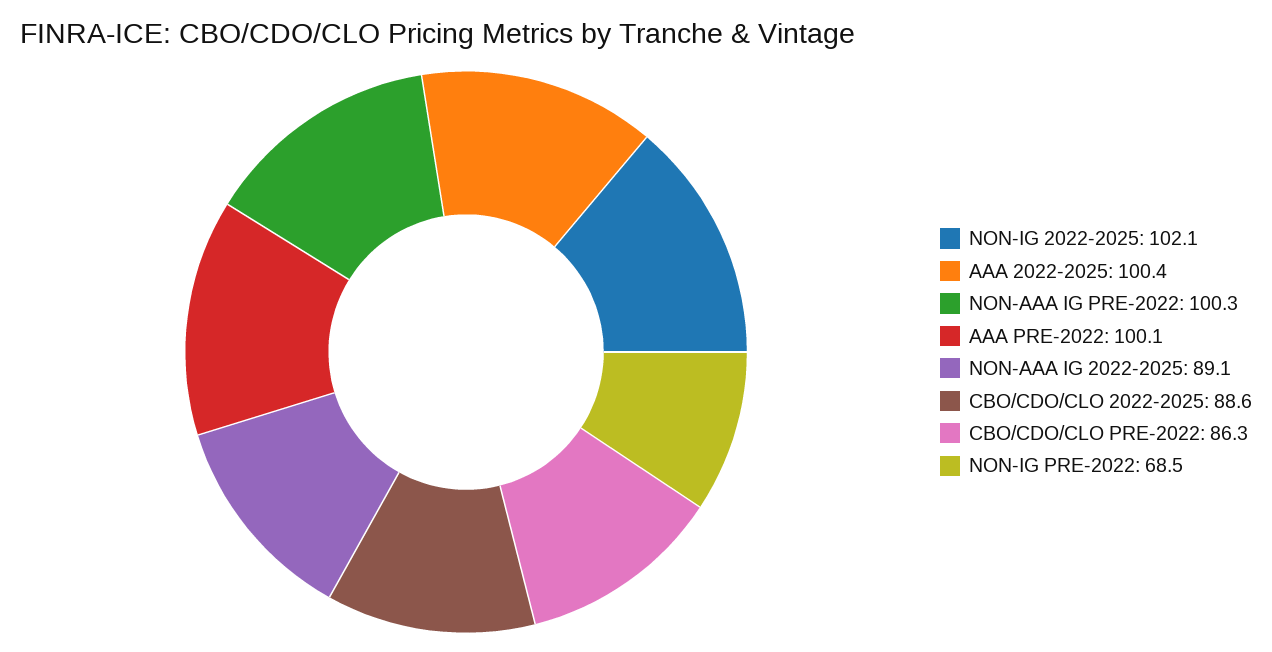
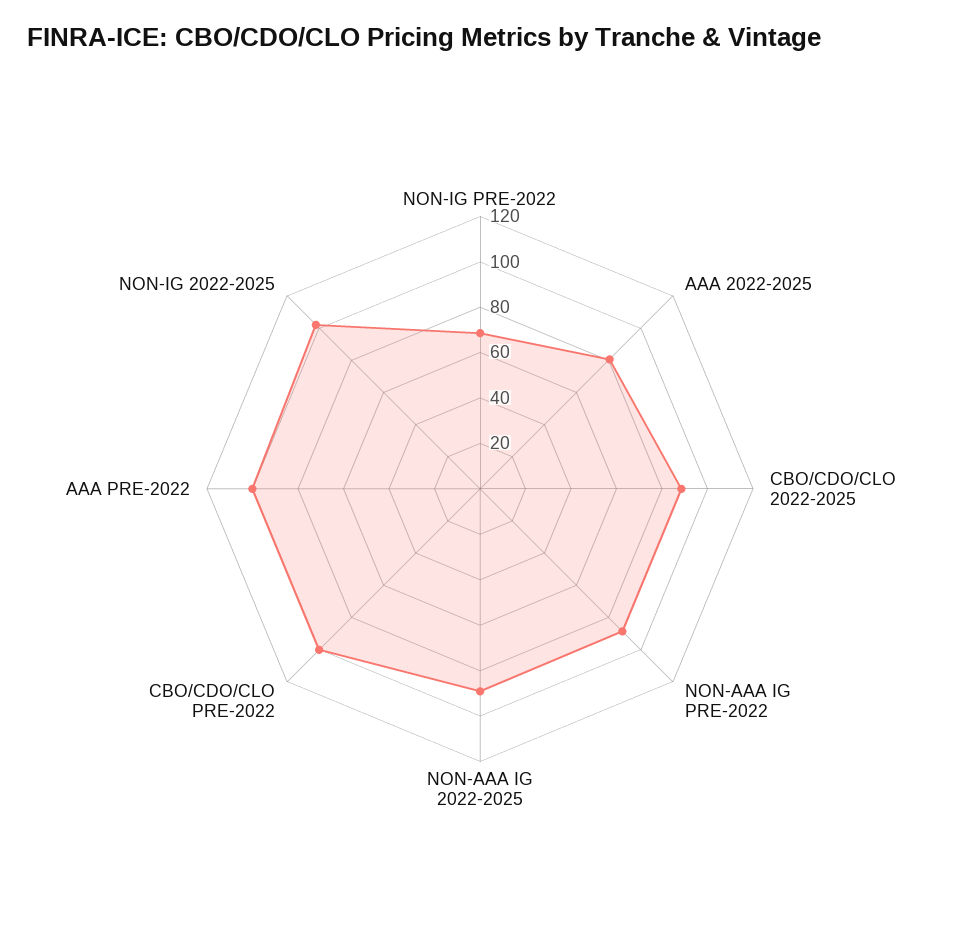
AAA 2022-2025: 100.4 -> 80
NON-AAA IG PRE-2022: 100.3 -> 90
CBO/CDO/CLO PRE-2022: 86.3 -> 100

